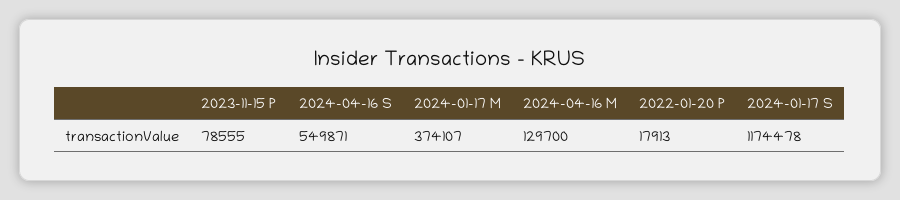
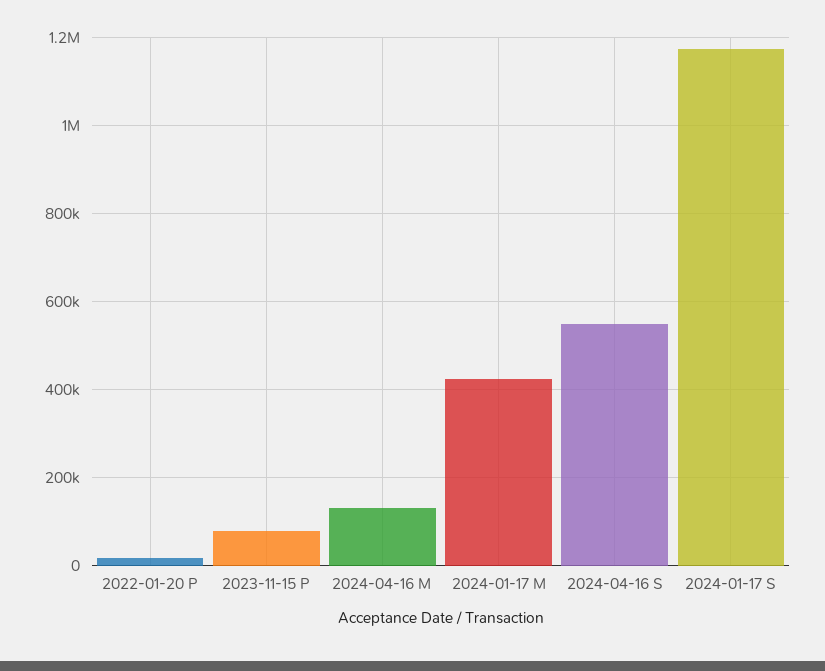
2024-01-17 M: 374107 -> 420000

